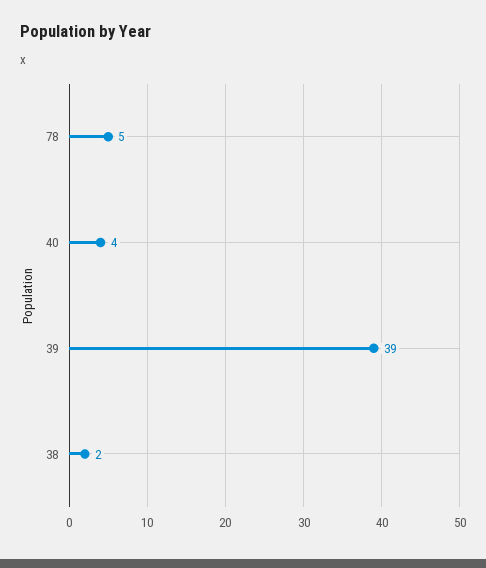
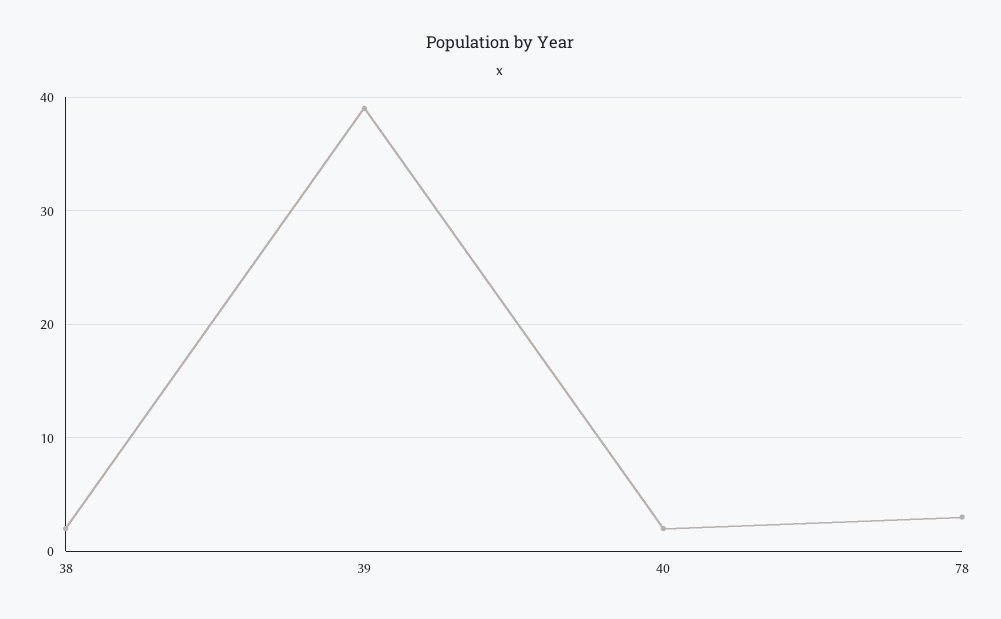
78: 5 -> 3
40: 4 -> 2

